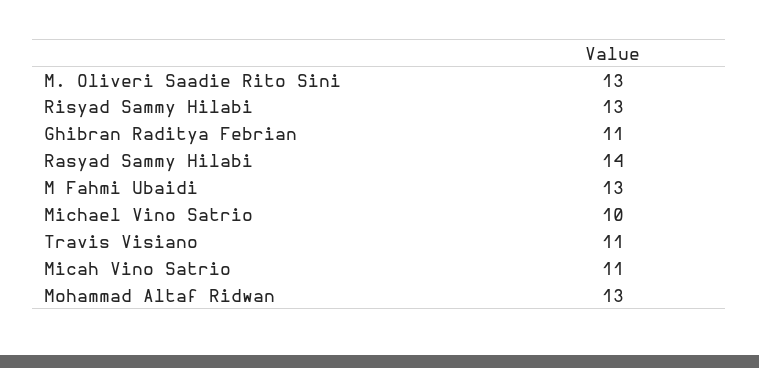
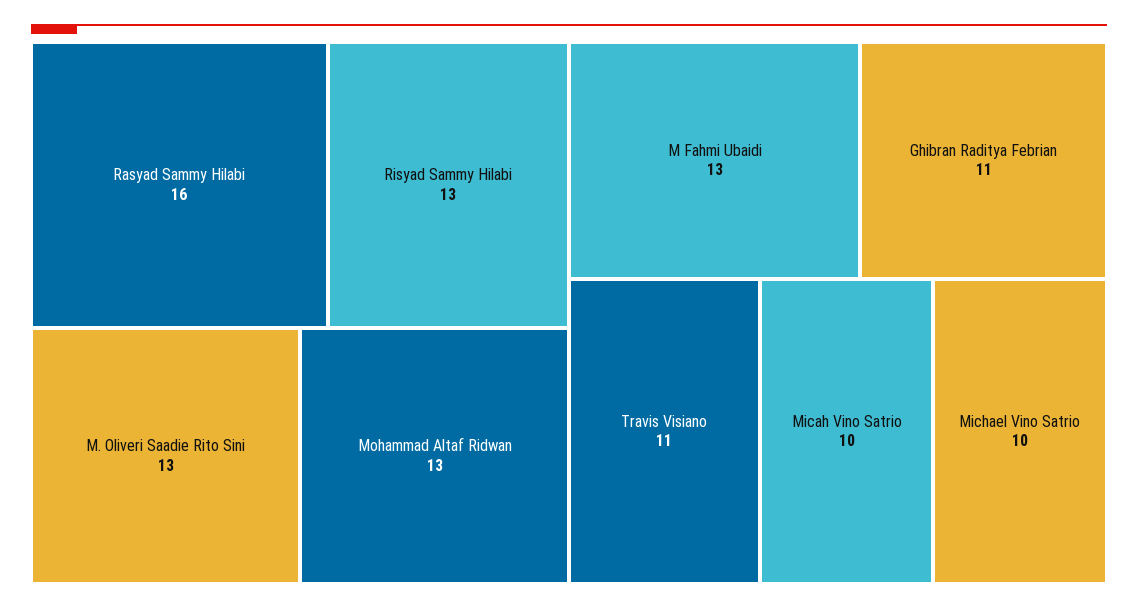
Rasyad Sammy Hilabi: 14 -> 16
Micah Vino Satrio: 11 -> 10

